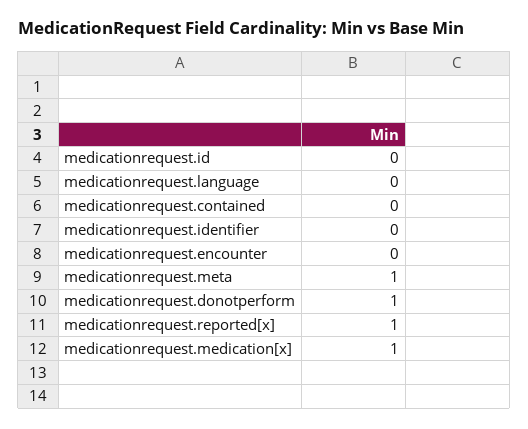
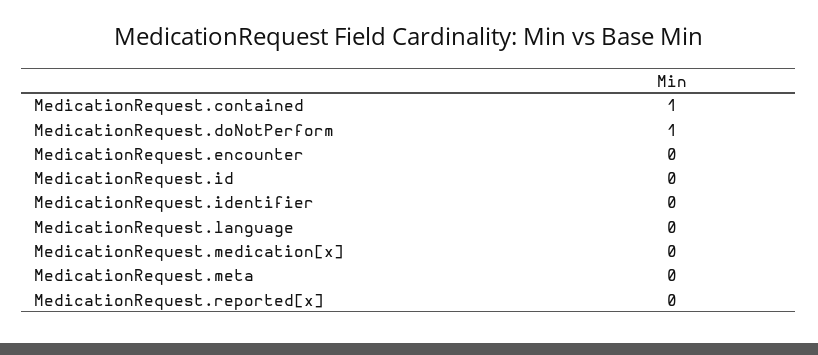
medicationrequest.contained: 0 -> 1
medicationrequest.meta: 1 -> 0
medicationrequest.reported[x]: 1 -> 0
medicationrequest.medication[x]: 1 -> 0

